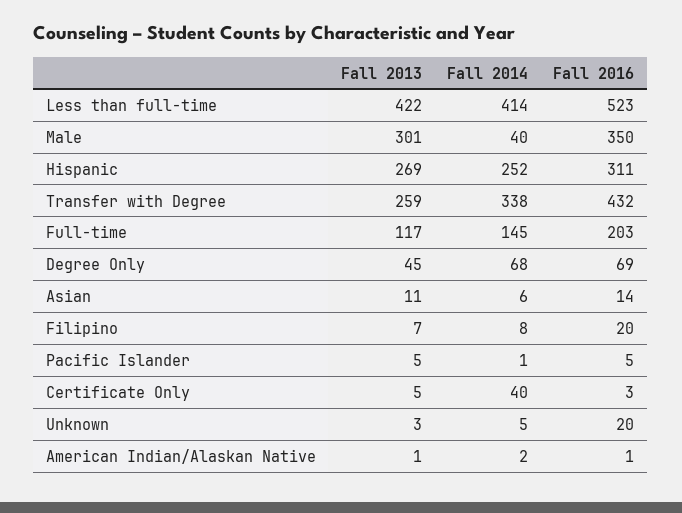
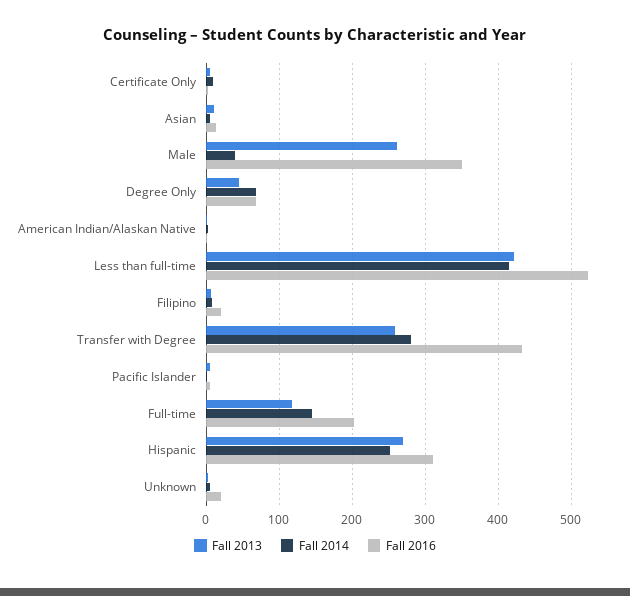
Fall 2013, Male: 301 -> 260
Fall 2014, Transfer with Degree: 338 -> 280
Fall 2014, Certificate Only: 40 -> 10

